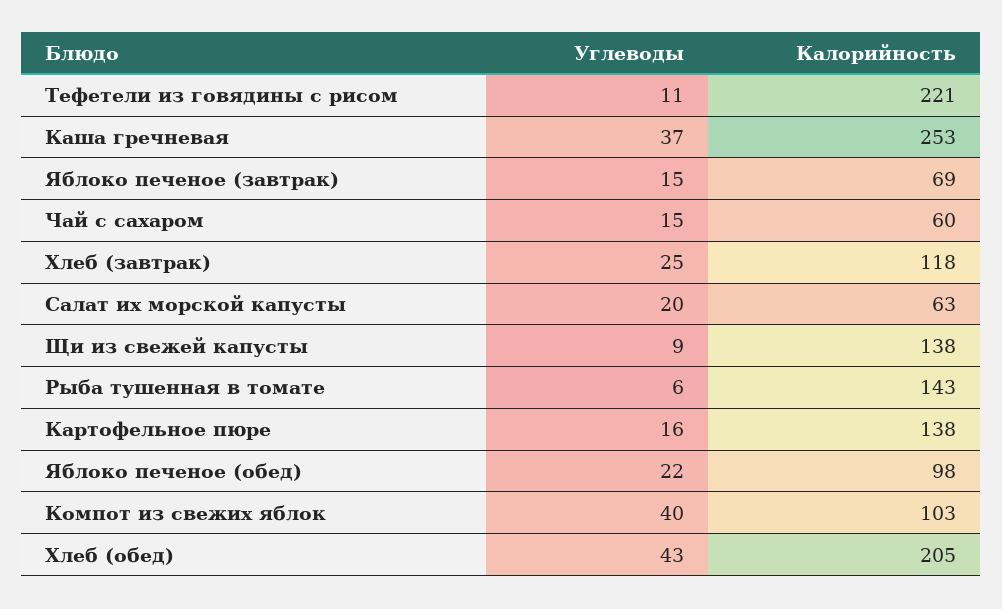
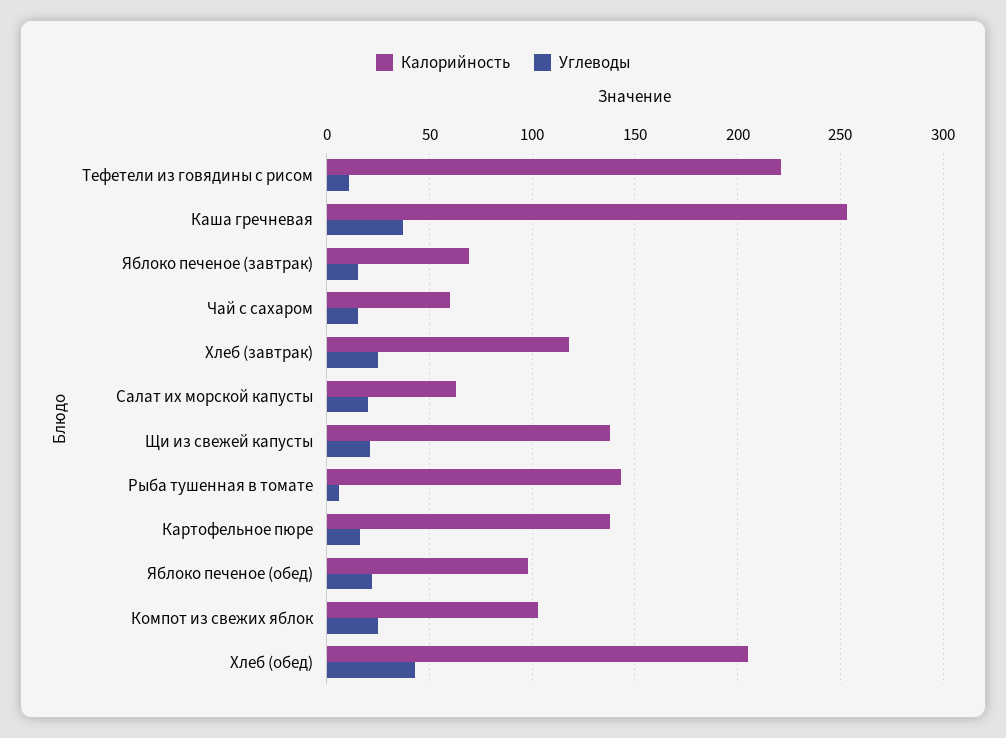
Углеводы, Щи из свежей капусты: 9 -> 20
Углеводы, Компот из свежих яблок: 40 -> 25

